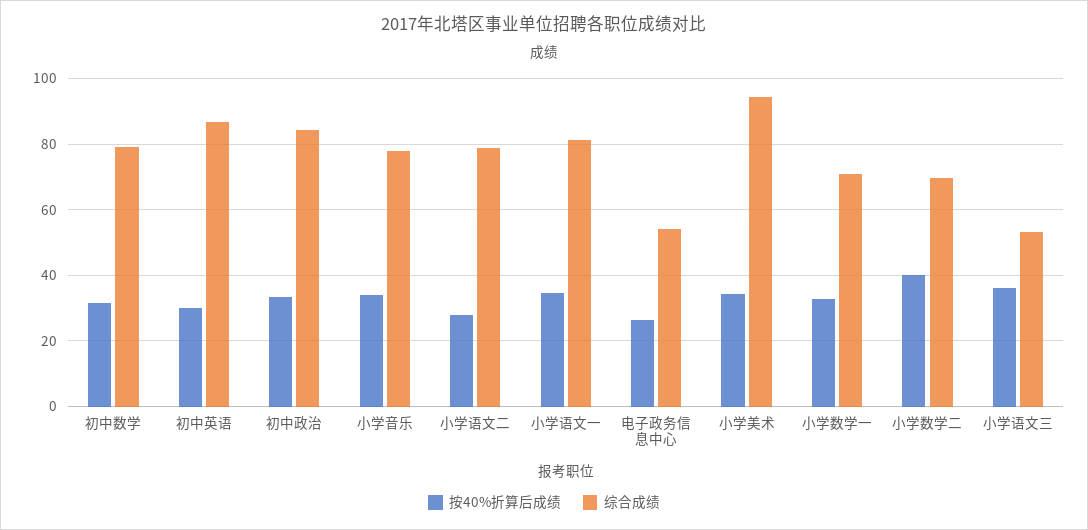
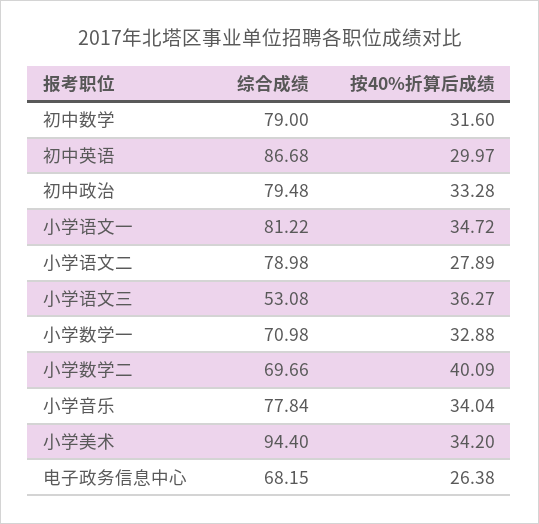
综合成绩, 初中政治: 84 -> 79.48
综合成绩, 电子政务信息中心: 54 -> 68.15

